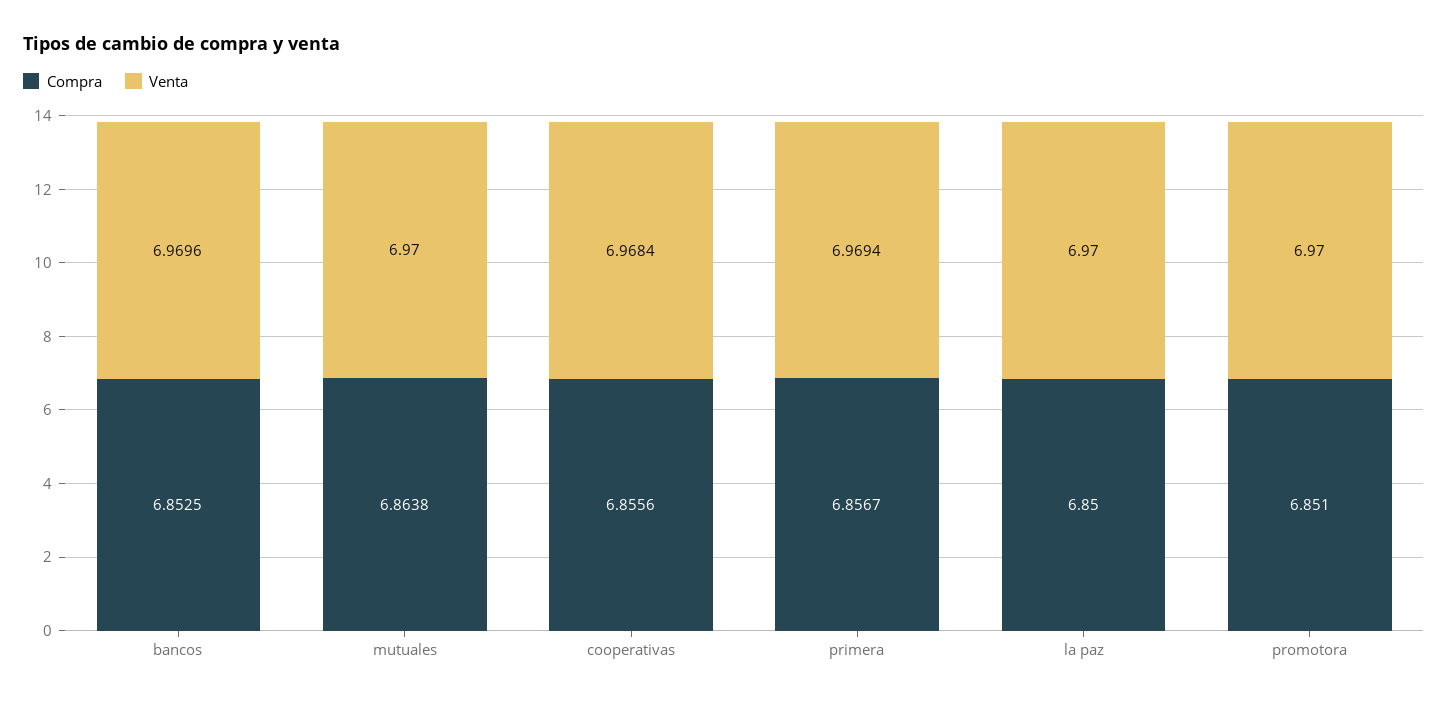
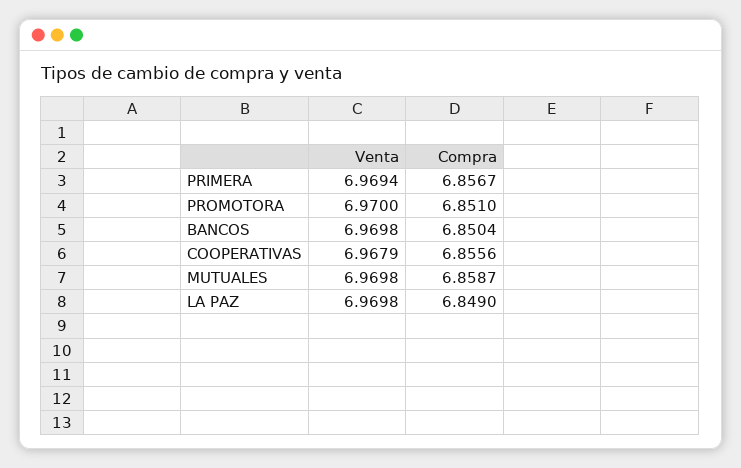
Compra, bancos: 6.8525 -> 6.8504
Venta, bancos: 6.9696 -> 6.9698
Compra, mutuales: 6.8638 -> 6.8587
Venta, mutuales: 6.97 -> 6.9698
Venta, cooperativas: 6.9684 -> 6.9679
Compra, la paz: 6.85 -> 6.849
Venta, la paz: 6.97 -> 6.9698

